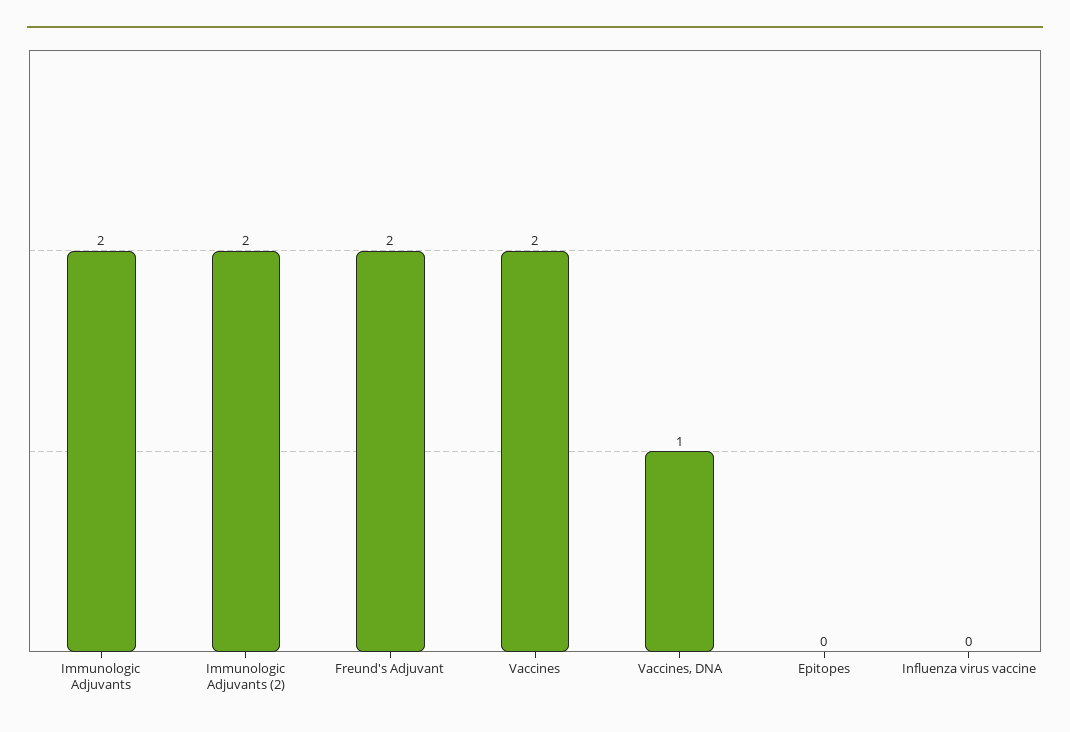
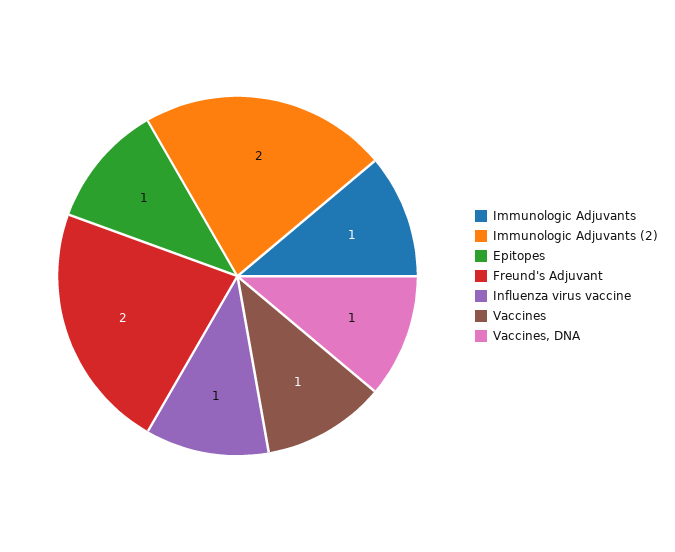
Immunologic Adjuvants: 2 -> 1
Vaccines: 2 -> 1
Epitopes: 0 -> 1
Influenza virus vaccine: 0 -> 1

